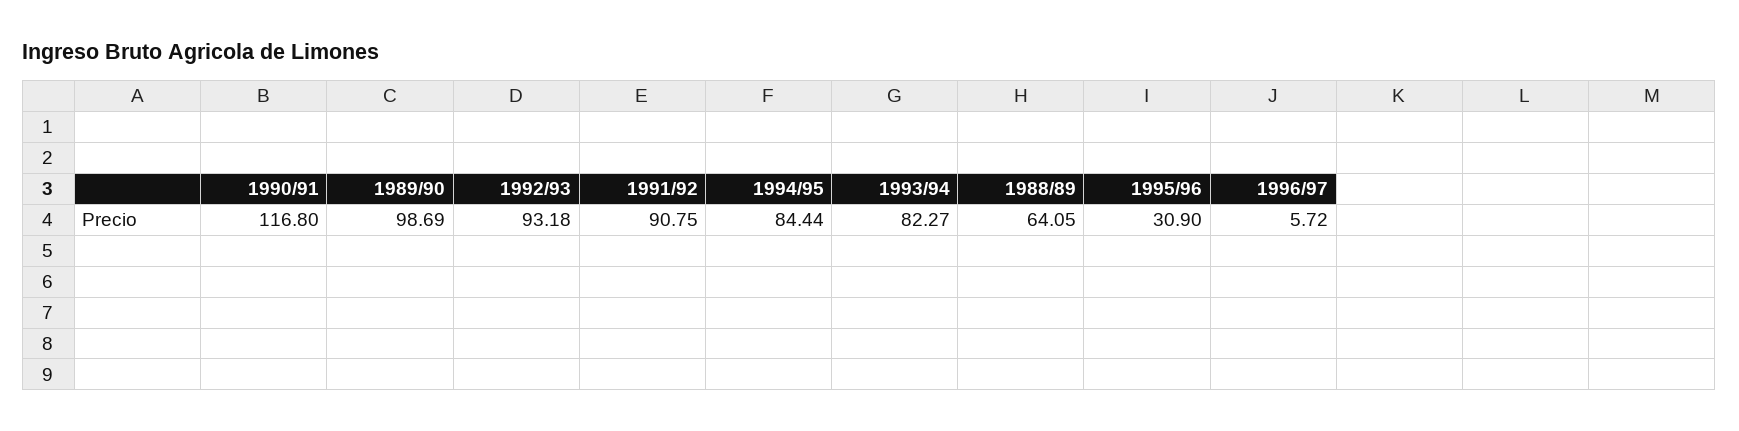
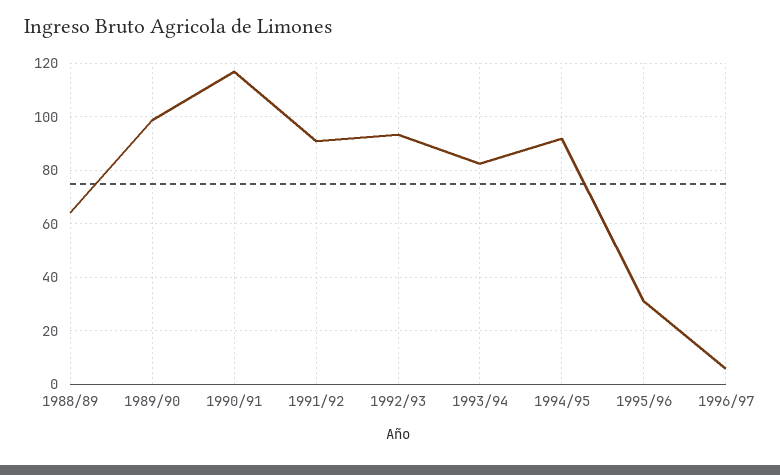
1994/95: 84.44 -> 92.5

